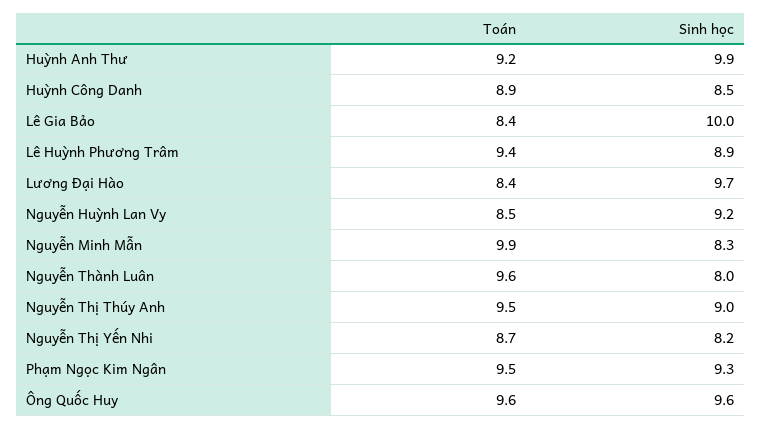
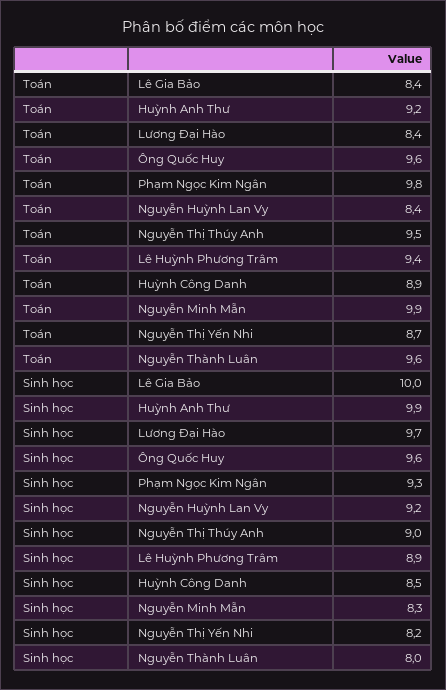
Toán, Nguyễn Huỳnh Lan Vy: 8.5 -> 8.4
Toán, Phạm Ngọc Kim Ngân: 9.5 -> 9.8

